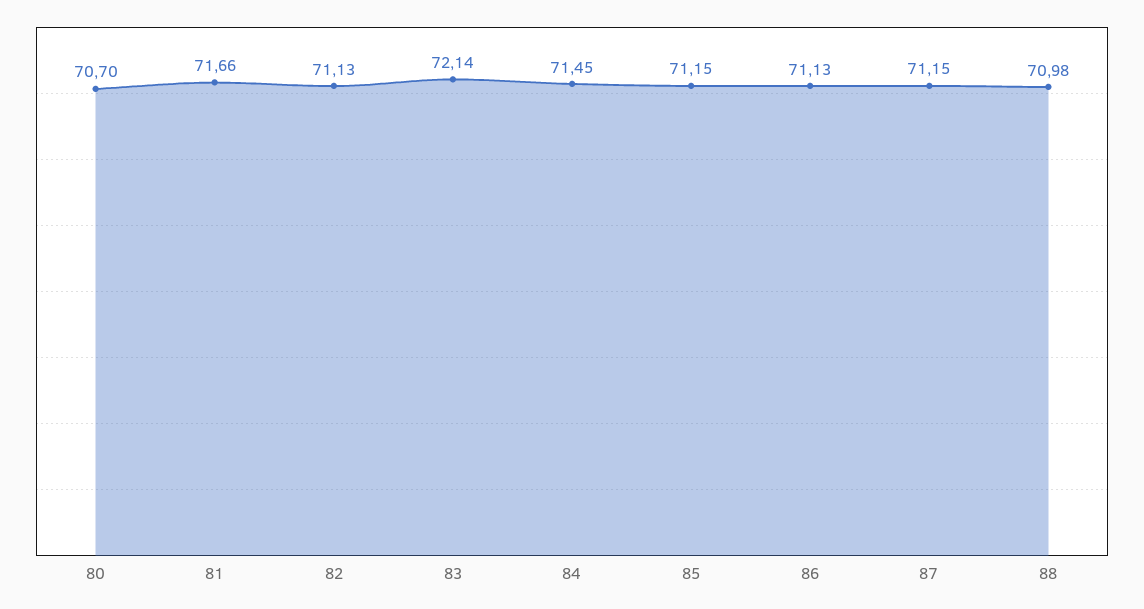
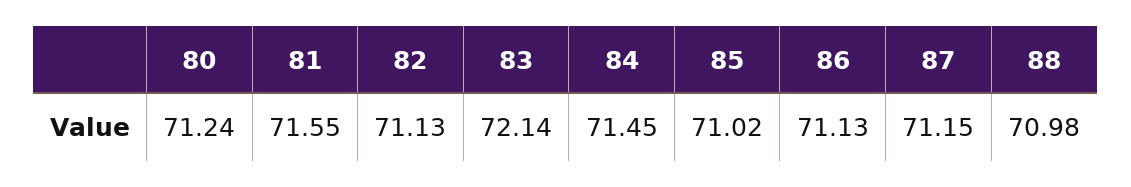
80: 70.7 -> 71.24
81: 71.66 -> 71.55
85: 71.15 -> 71.02

